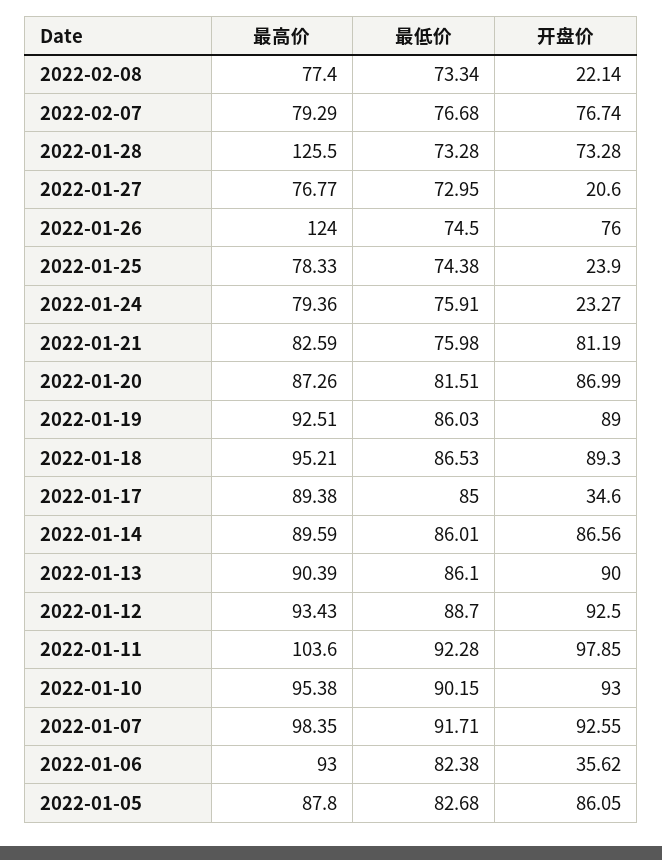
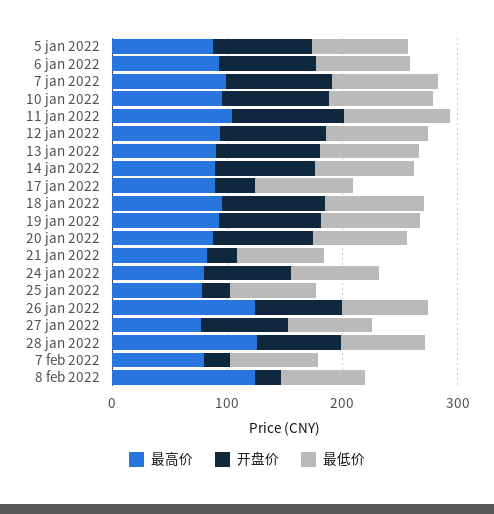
最高价, 2022-02-08: 77.4 -> 120
开盘价, 2022-02-07: 76.74 -> 20
开盘价, 2022-01-27: 20.6 -> 80
开盘价, 2022-01-24: 23.27 -> 80
开盘价, 2022-01-21: 81.19 -> 20
开盘价, 2022-01-06: 35.62 -> 80

